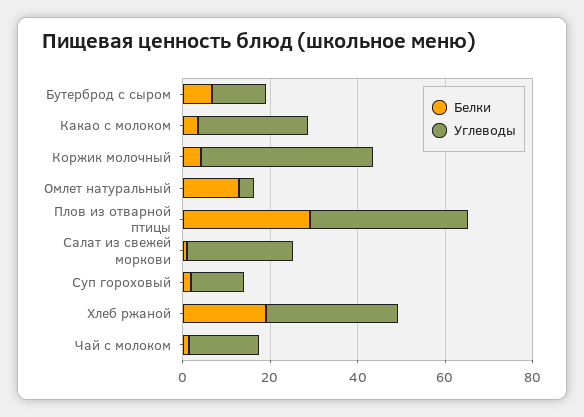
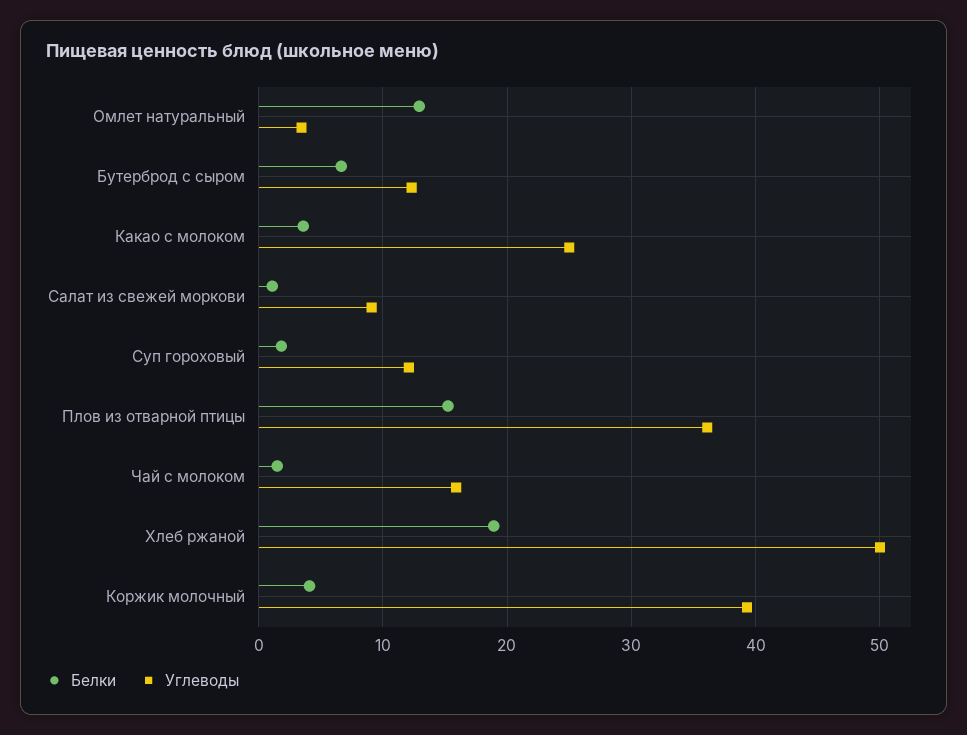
Белки, Плов из отварной птицы: 30 -> 15
Углеводы, Салат из свежей моркови: 25 -> 9
Углеводы, Хлеб ржаной: 30 -> 50

